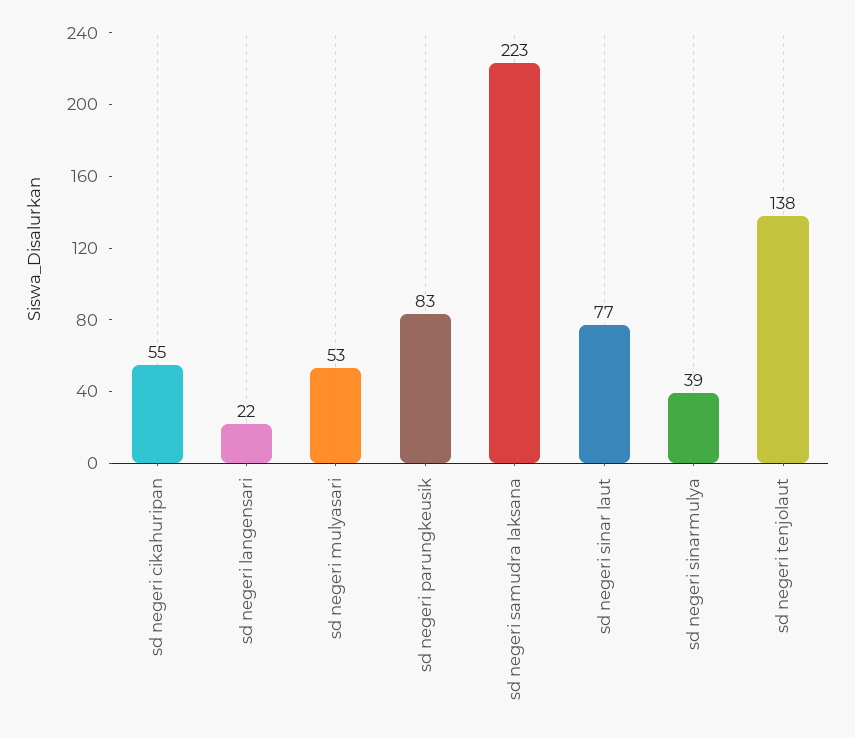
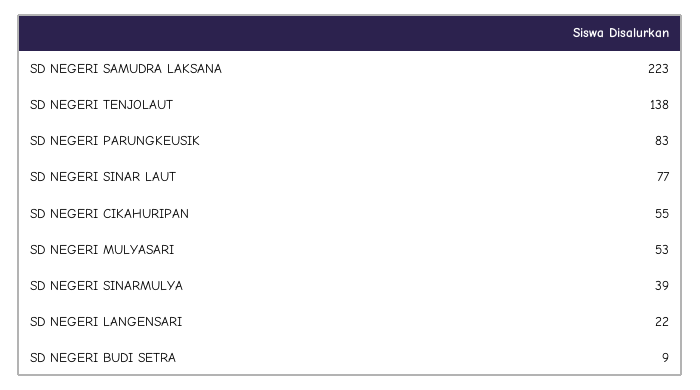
SD NEGERI BUDI SETRA: none -> 9

